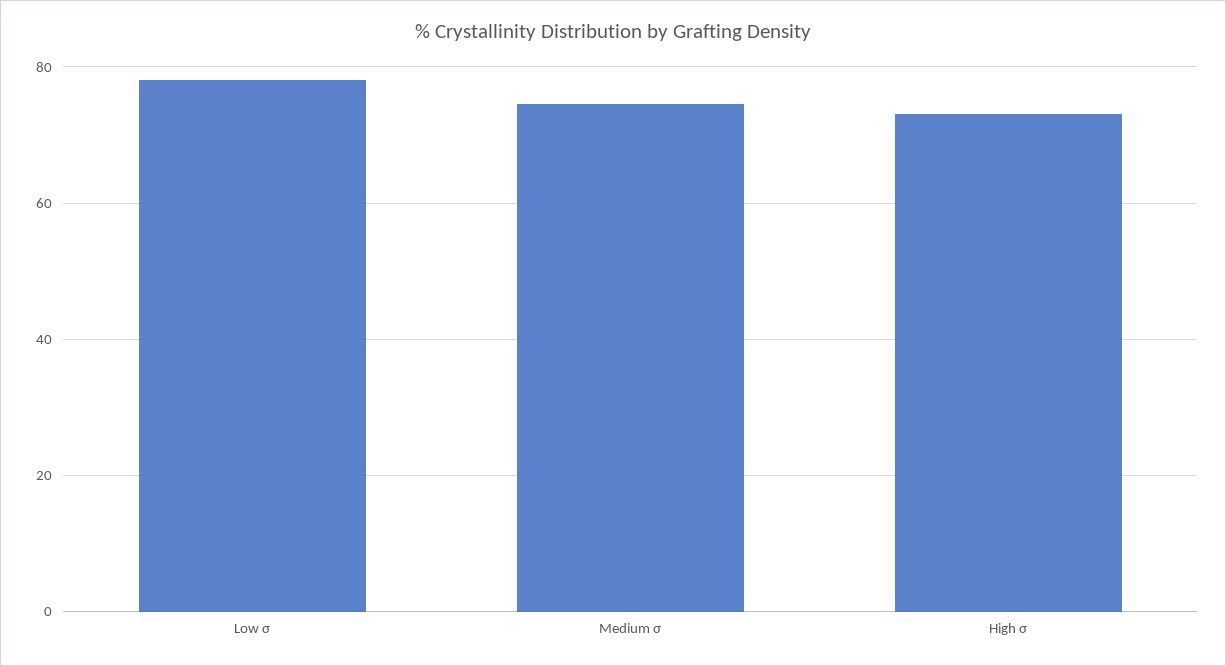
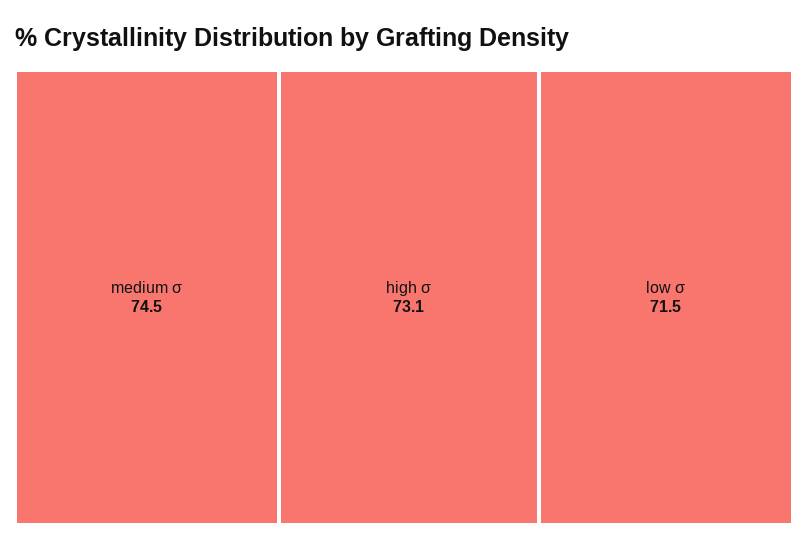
Low σ: 78 -> 71.5

